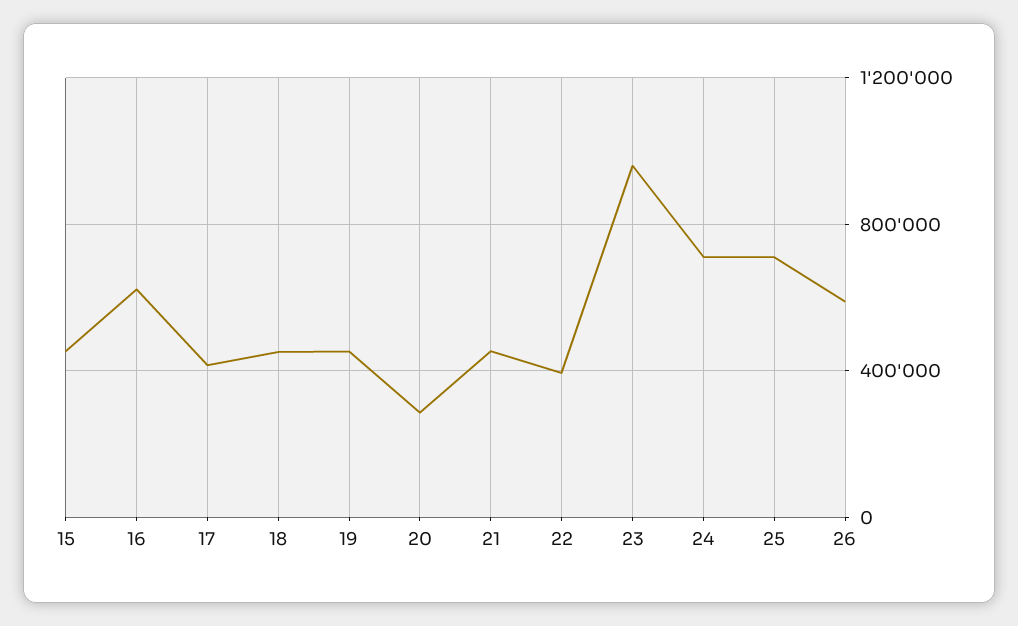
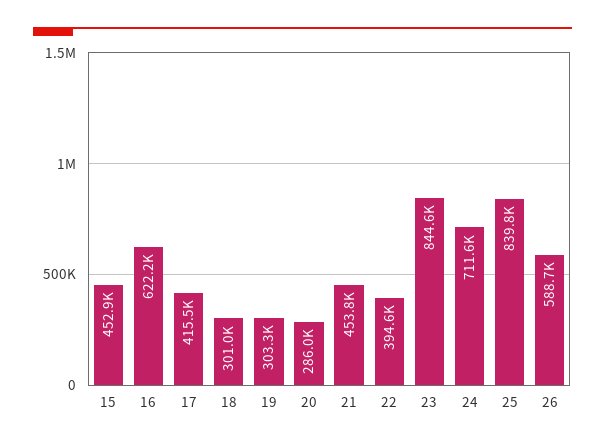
18: 450000 -> 301000
19: 450000 -> 303300
23: 950000 -> 844600
25: 700000 -> 839800

